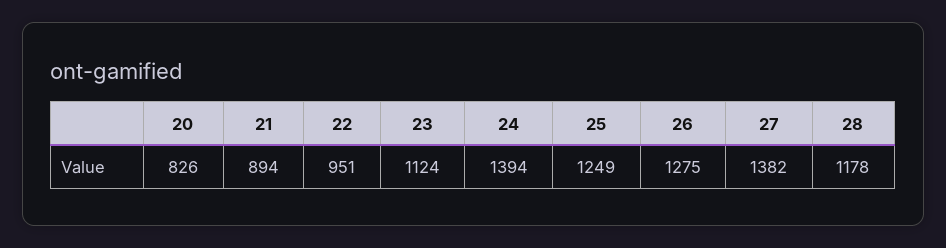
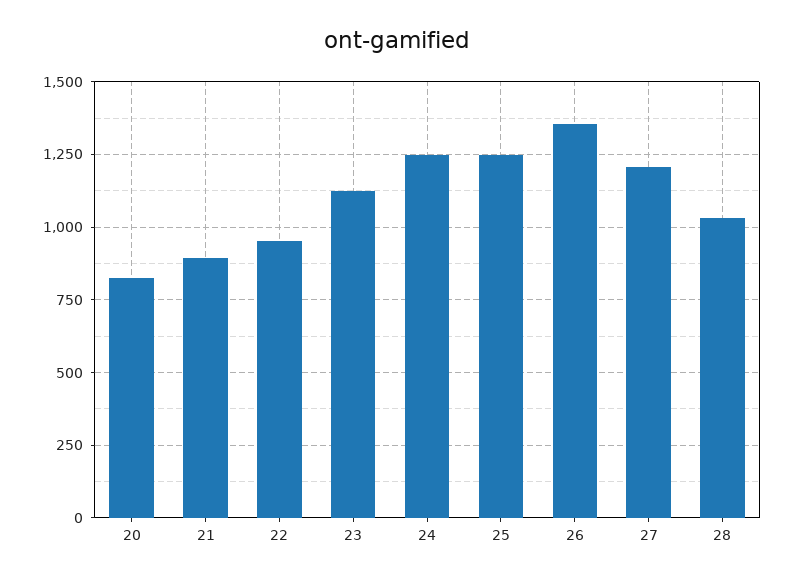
24: 1394 -> 1250
26: 1275 -> 1350
27: 1382 -> 1200
28: 1178 -> 1025

